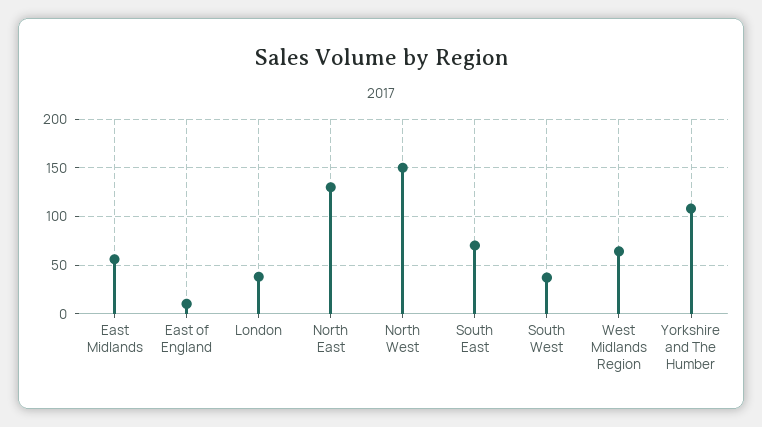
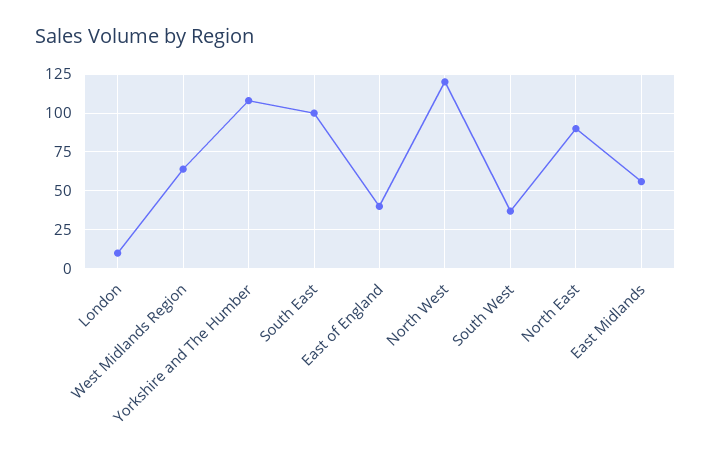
East of England: 10 -> 40
London: 40 -> 10
North East: 130 -> 90
North West: 150 -> 120
South East: 70 -> 100

